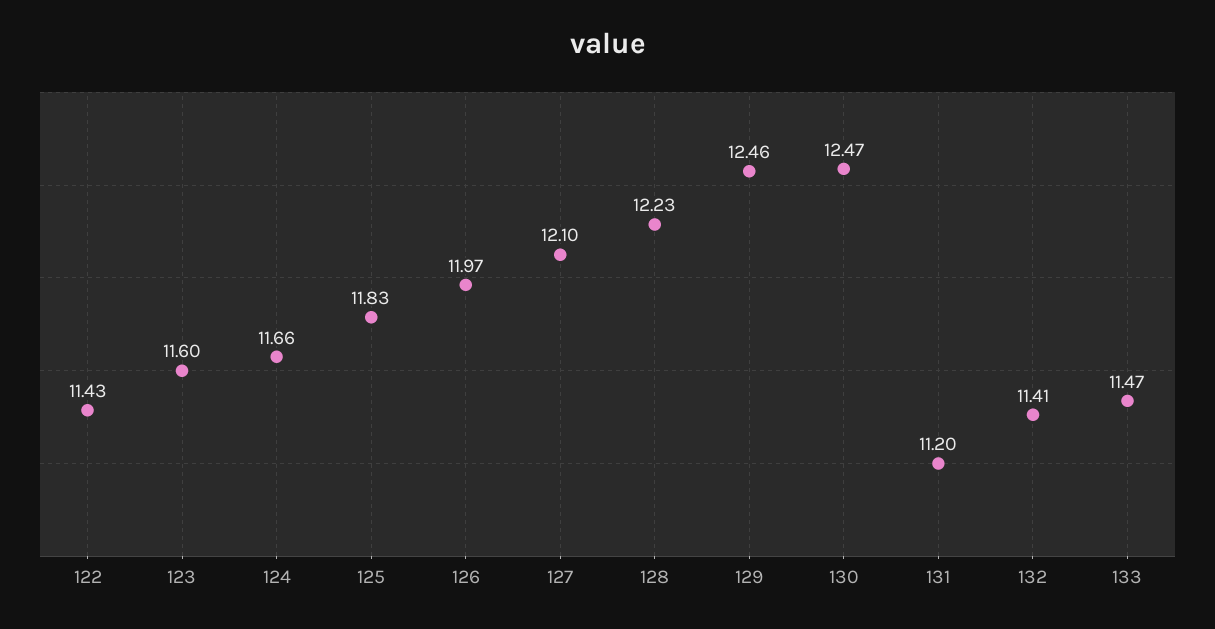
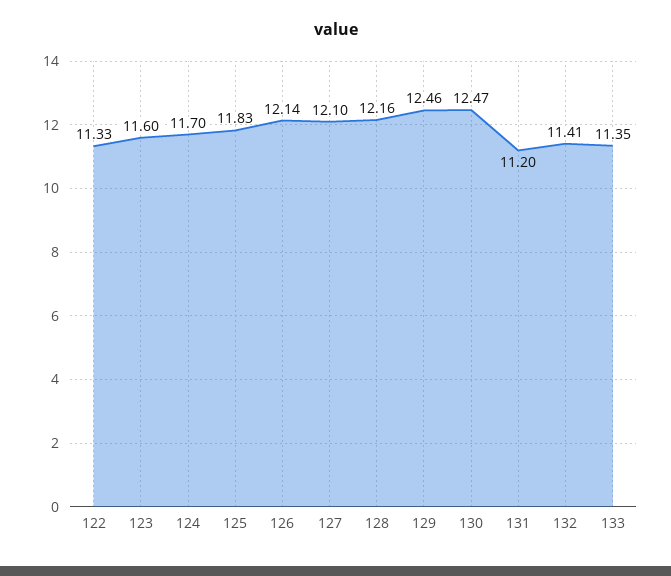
122: 11.43 -> 11.33
124: 11.66 -> 11.7
126: 11.97 -> 12.14
128: 12.23 -> 12.16
133: 11.47 -> 11.35

